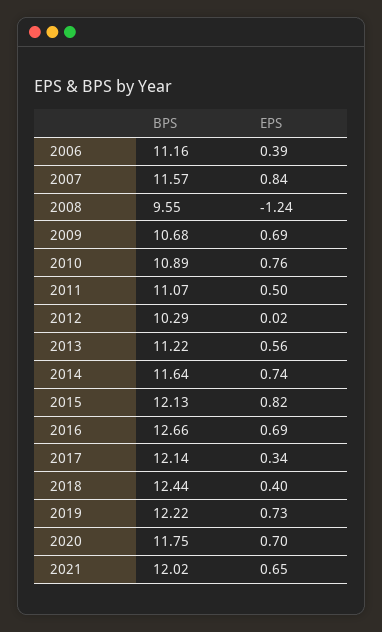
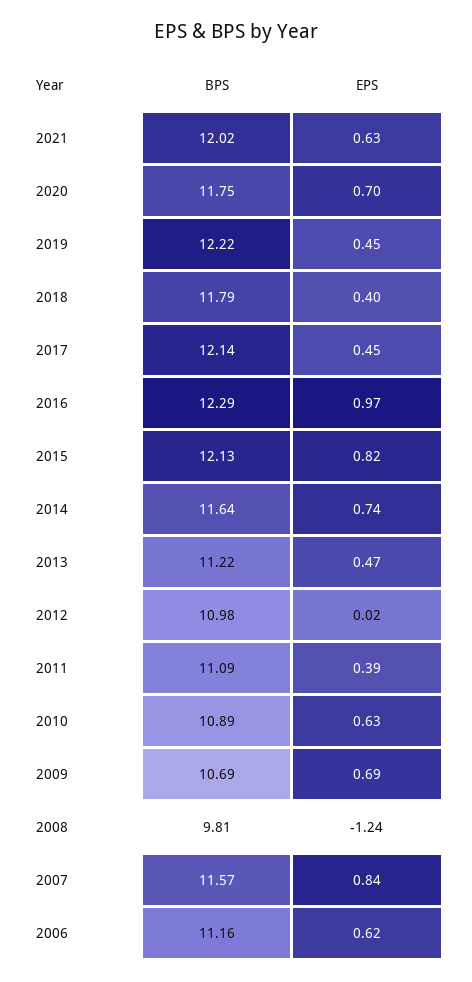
EPS, 2006: 0.39 -> 0.62
BPS, 2008: 9.55 -> 9.81
BPS, 2009: 10.68 -> 10.69
EPS, 2010: 0.76 -> 0.63
BPS, 2011: 11.07 -> 11.09
EPS, 2011: 0.5 -> 0.39
BPS, 2012: 10.29 -> 10.98
EPS, 2013: 0.56 -> 0.47
BPS, 2016: 12.66 -> 12.29
EPS, 2016: 0.69 -> 0.97
EPS, 2017: 0.34 -> 0.45
BPS, 2018: 12.44 -> 11.79
EPS, 2019: 0.73 -> 0.45
EPS, 2021: 0.65 -> 0.63

